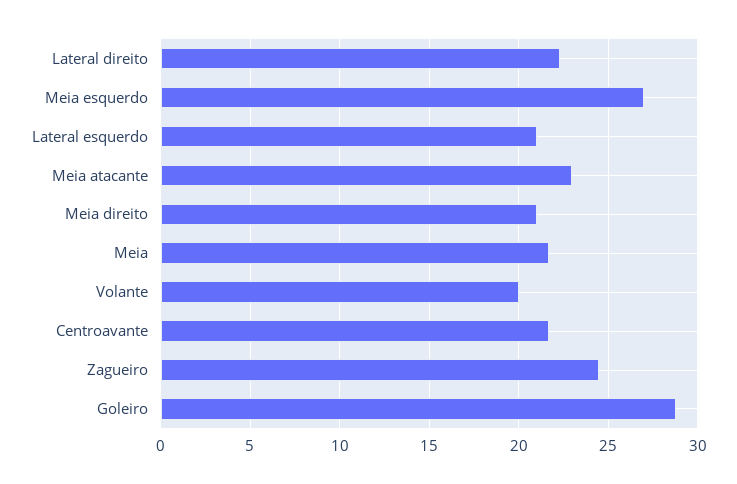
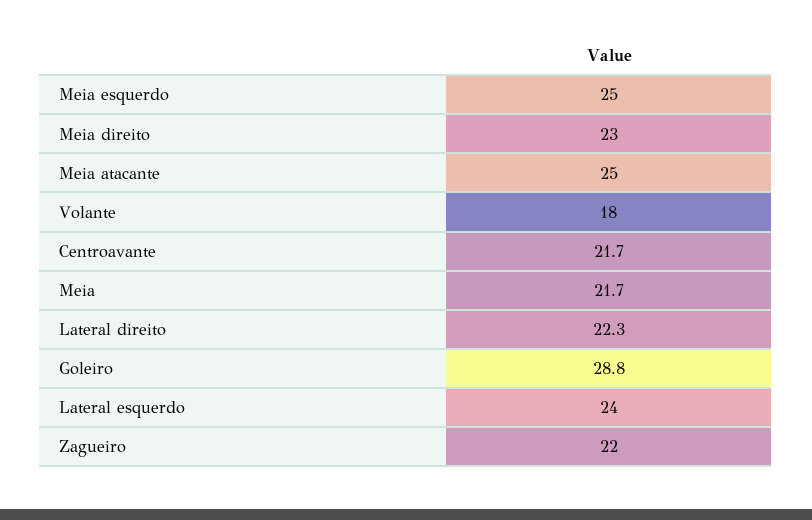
Meia esquerdo: 27 -> 25
Lateral esquerdo: 21 -> 24
Meia atacante: 23 -> 25
Meia direito: 21 -> 23
Volante: 20 -> 18
Zagueiro: 24.5 -> 22

